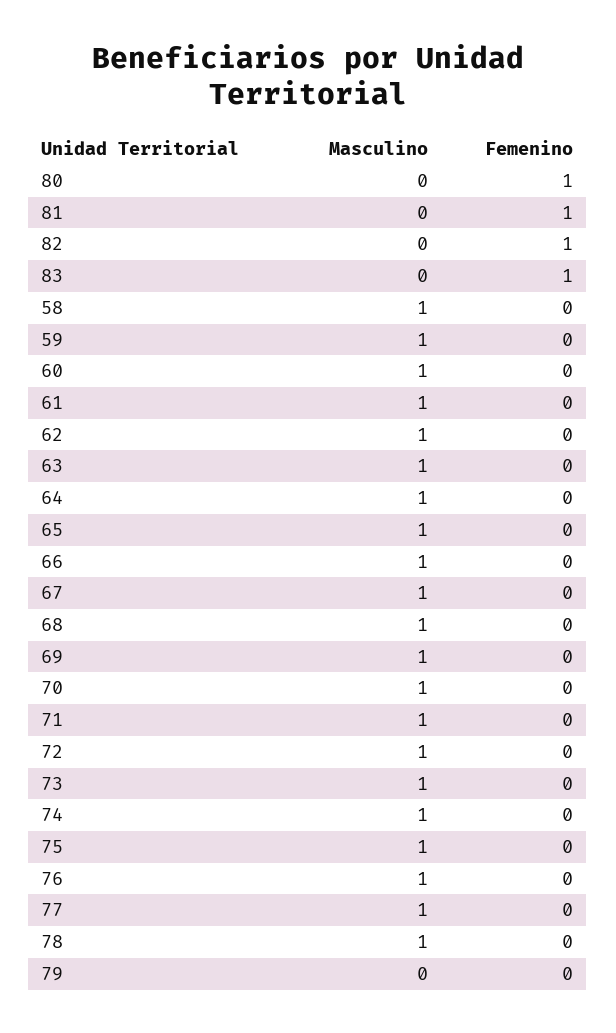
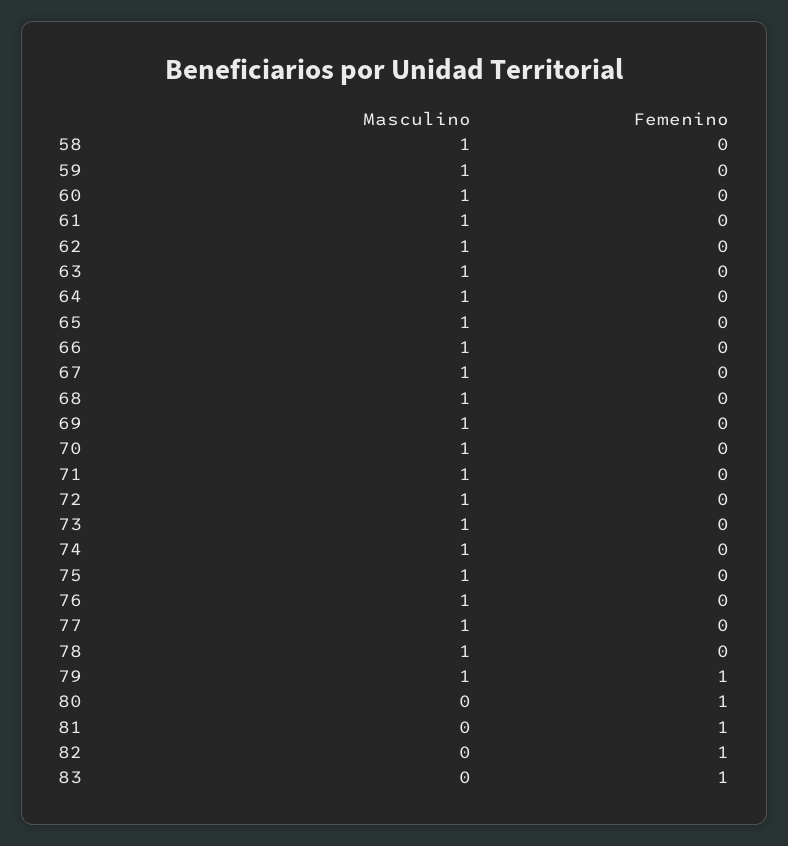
Masculino, 79: 0 -> 1
Femenino, 79: 0 -> 1

